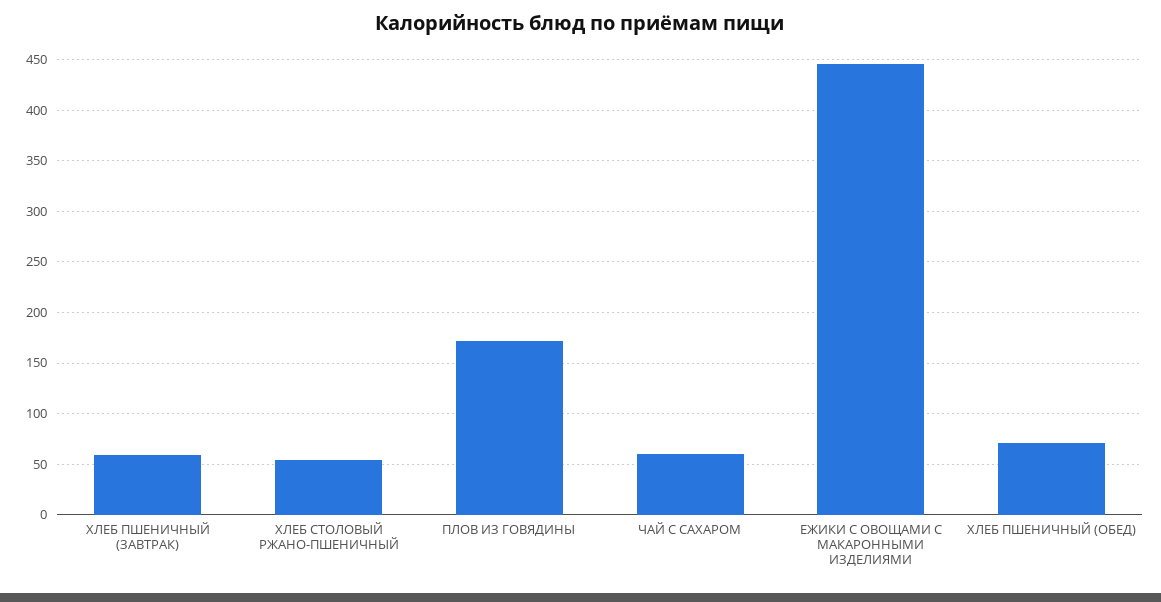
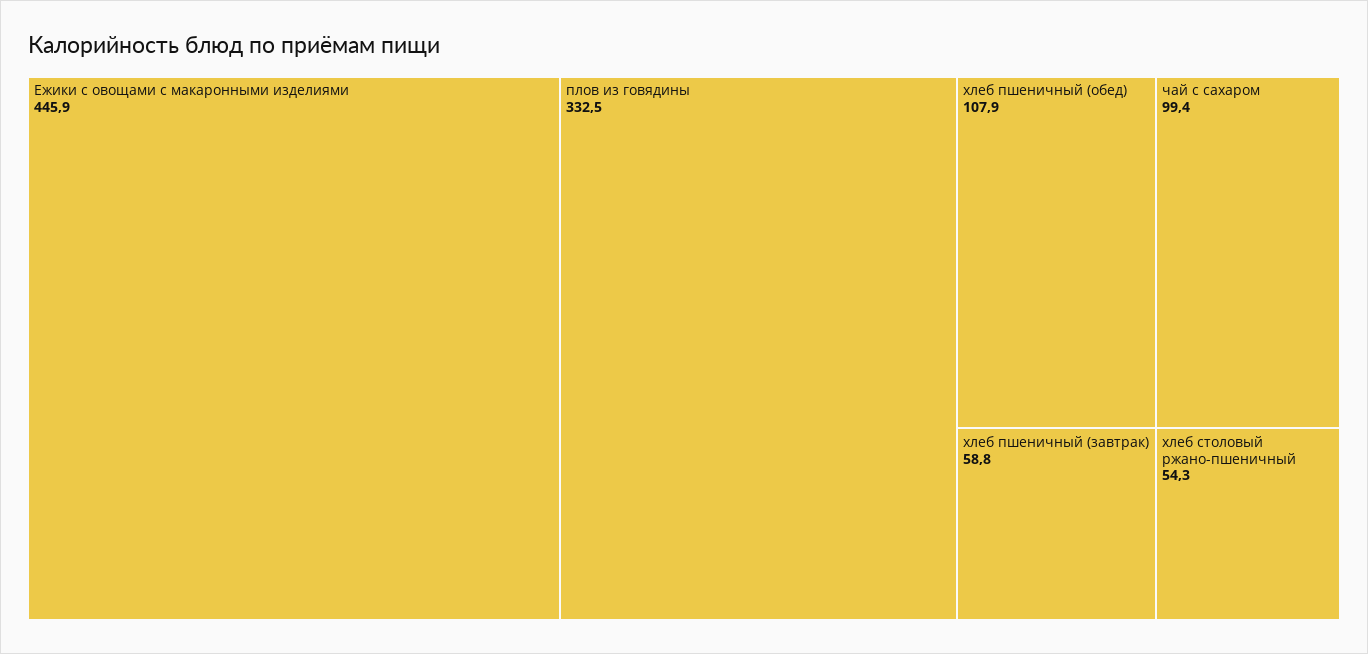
ПЛОВ ИЗ ГОВЯДИНЫ: 170 -> 332.5
ЧАЙ С САХАРОМ: 60 -> 99.4
ХЛЕБ ПШЕНИЧНЫЙ (ОБЕД): 70 -> 107.9

